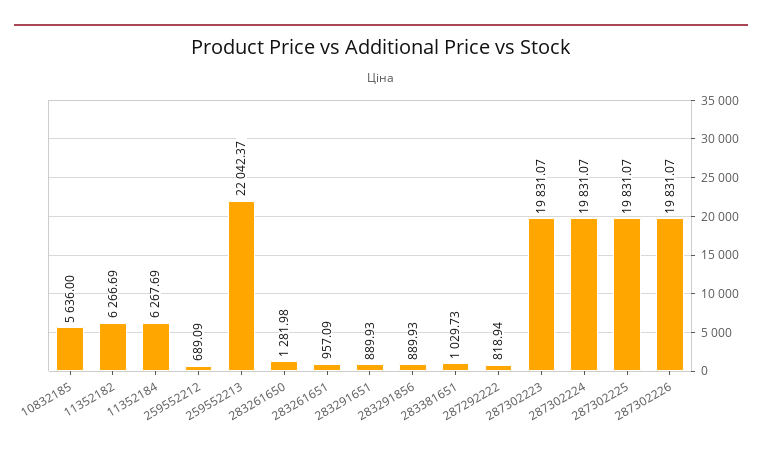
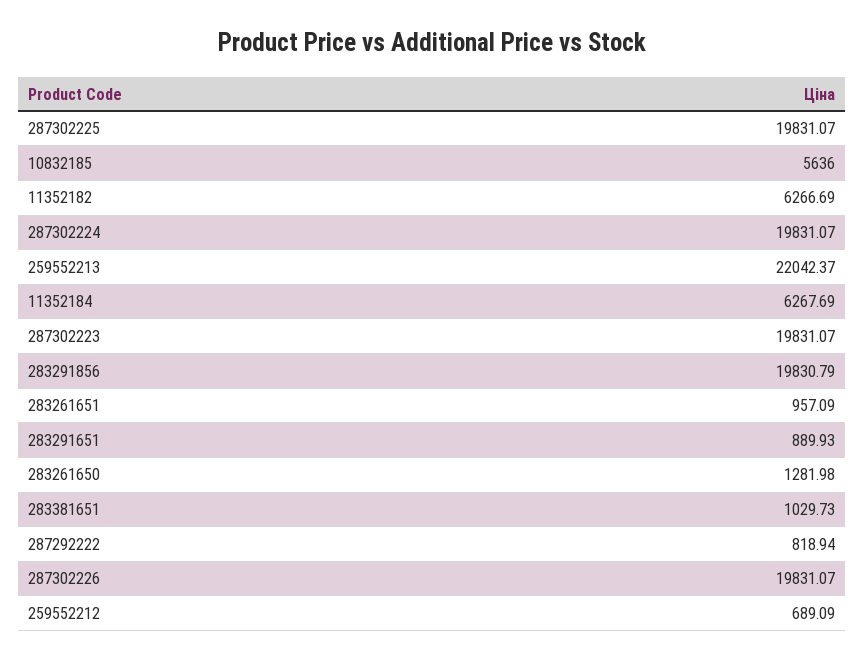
283291856: 889.93 -> 19830.79

